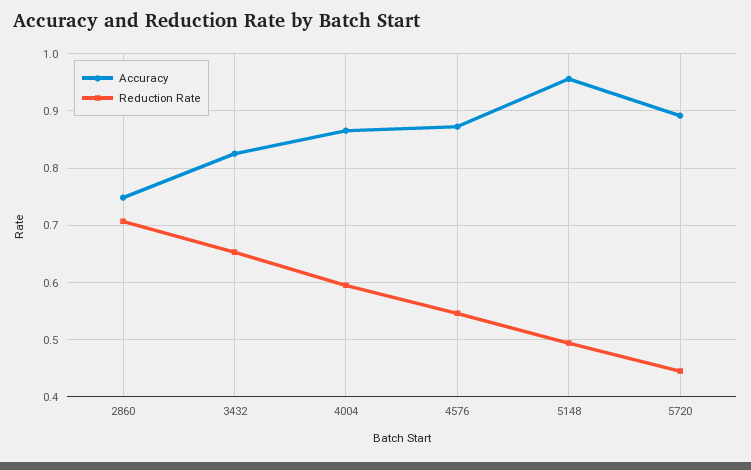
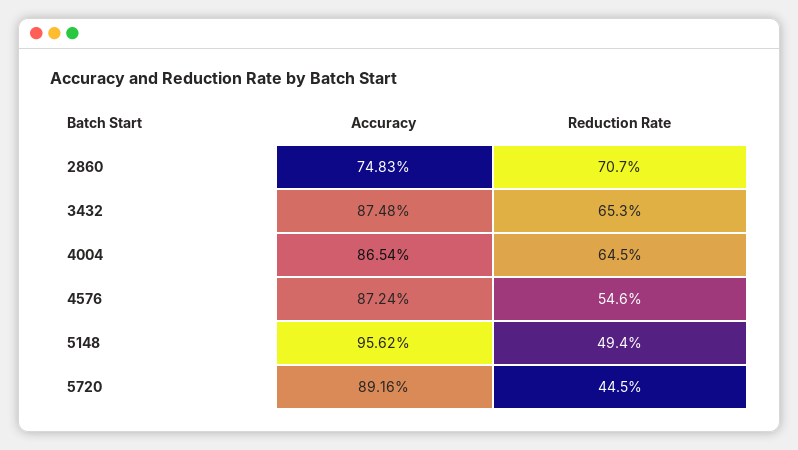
Accuracy, 3432: 0.82 -> 0.8748
Reduction Rate, 4004: 0.6 -> 0.645

